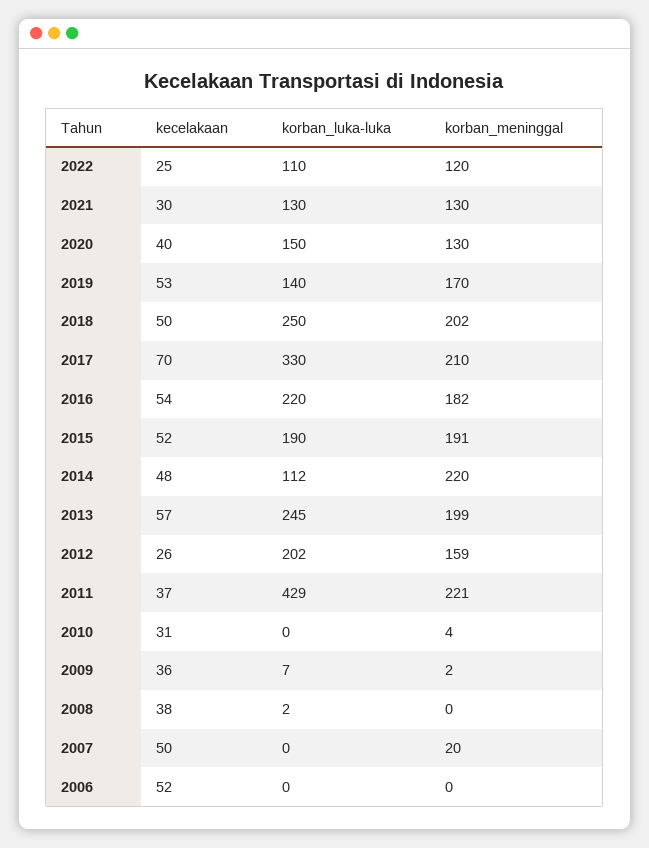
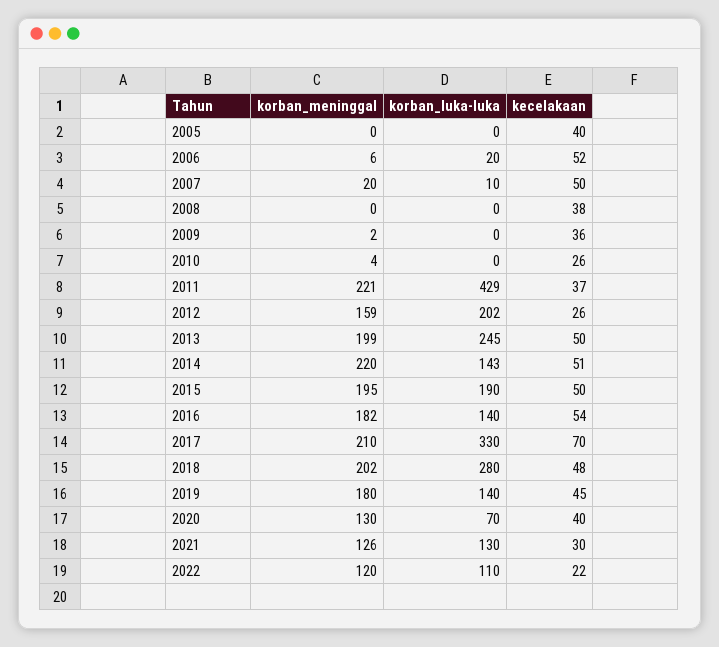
kecelakaan, 2022: 25 -> 22
korban_meninggal, 2021: 130 -> 126
korban_luka-luka, 2020: 150 -> 70
kecelakaan, 2019: 53 -> 45
korban_meninggal, 2019: 170 -> 180
kecelakaan, 2018: 50 -> 48
korban_luka-luka, 2018: 250 -> 280
korban_luka-luka, 2016: 220 -> 140
kecelakaan, 2015: 52 -> 50
korban_meninggal, 2015: 191 -> 195
kecelakaan, 2014: 48 -> 51
korban_luka-luka, 2014: 112 -> 143
kecelakaan, 2013: 57 -> 50
kecelakaan, 2010: 31 -> 26
korban_luka-luka, 2009: 7 -> 0
korban_luka-luka, 2008: 2 -> 0
korban_luka-luka, 2007: 0 -> 10
korban_luka-luka, 2006: 0 -> 20
korban_meninggal, 2006: 0 -> 6
korban_meninggal, 2005: none -> 0
korban_luka-luka, 2005: none -> 0
kecelakaan, 2005: none -> 40

